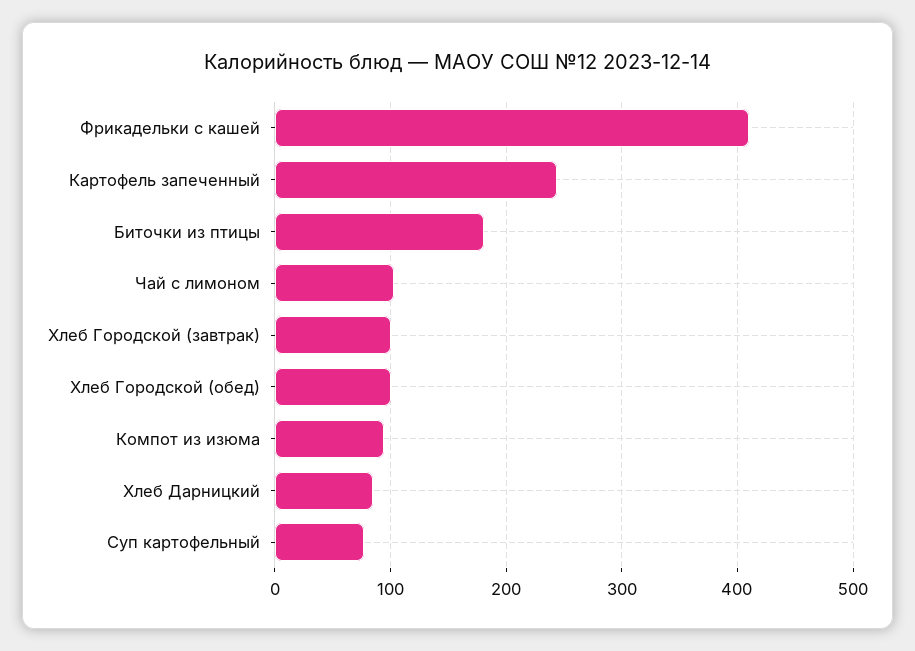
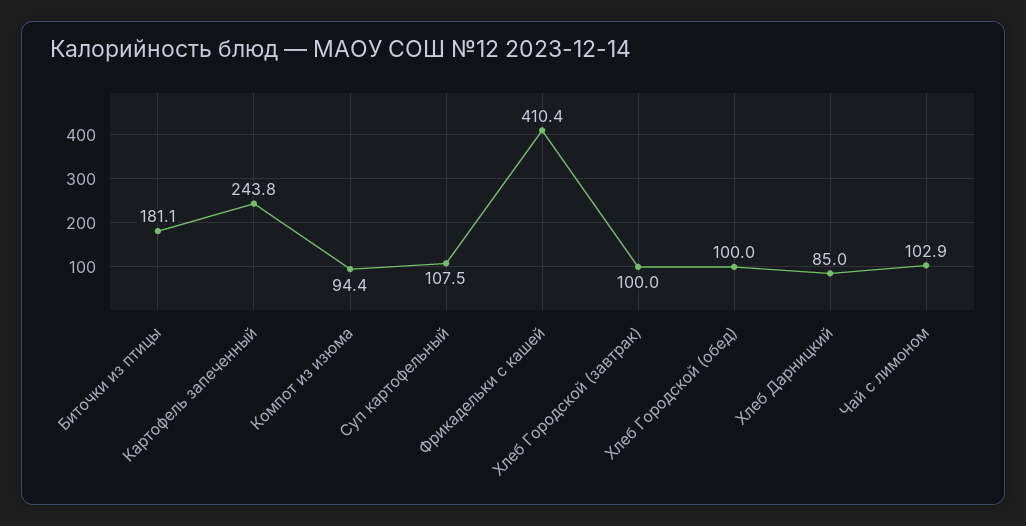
Суп картофельный: 80 -> 107.5

